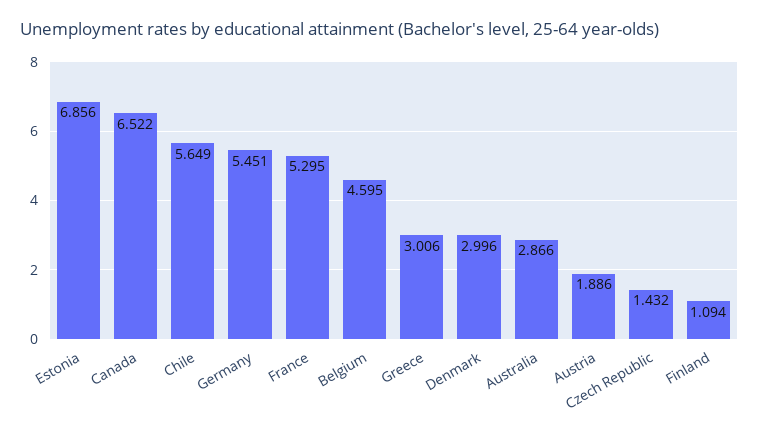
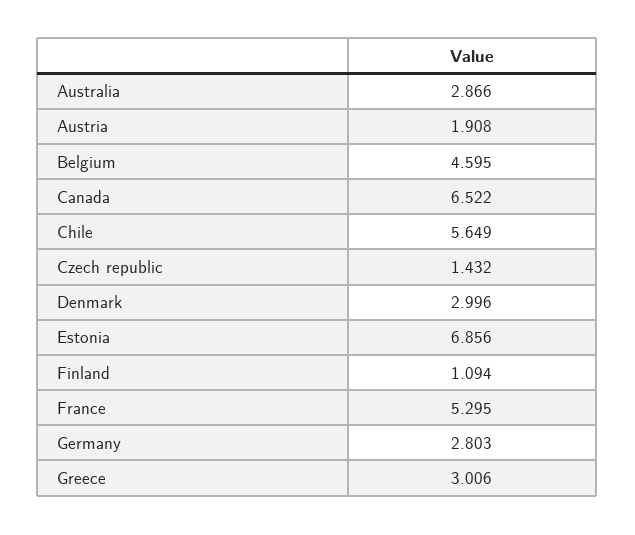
Germany: 5.451 -> 2.803
Austria: 1.886 -> 1.908

